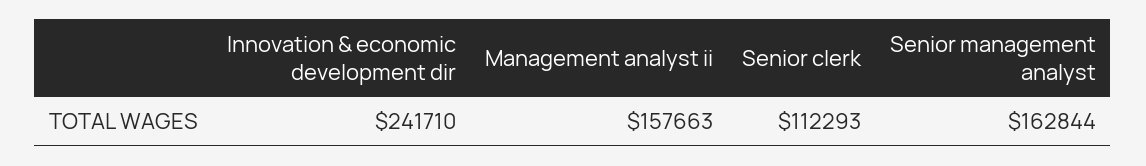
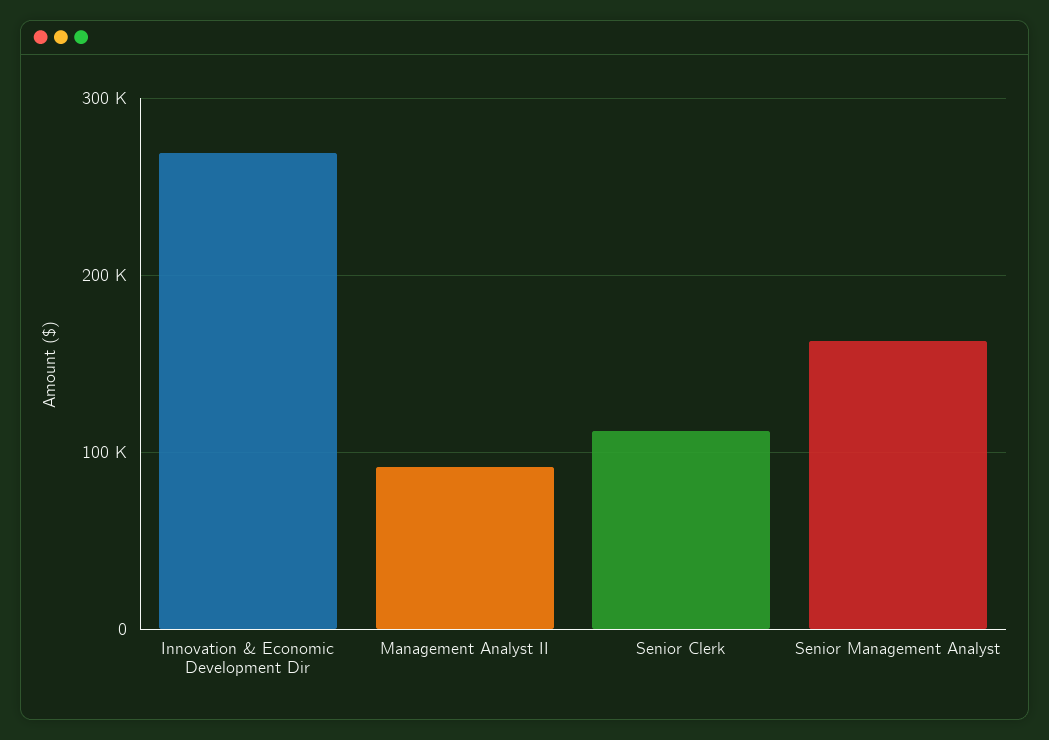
Innovation & economic development dir: 241710 -> 270000
Management analyst ii: 157663 -> 90000

